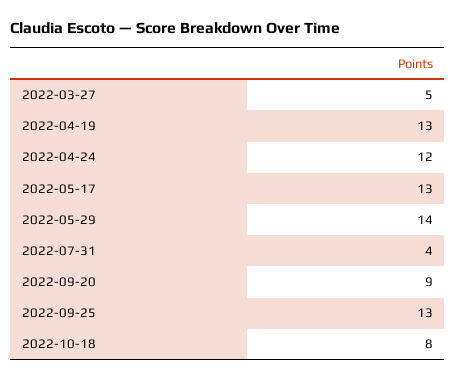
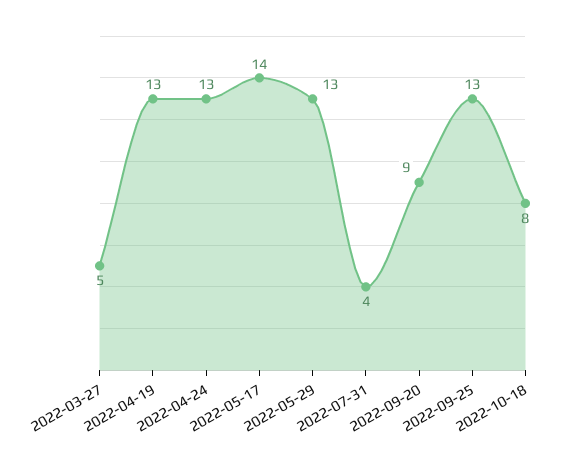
2022-04-24: 12 -> 13
2022-05-17: 13 -> 14
2022-05-29: 14 -> 13

